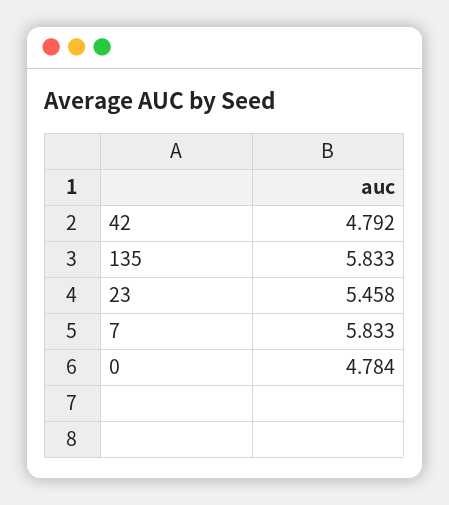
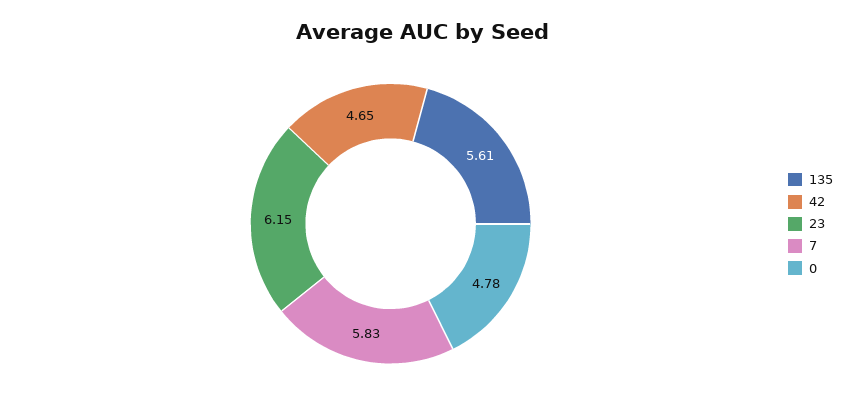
42: 4.792 -> 4.65
135: 5.833 -> 5.61
23: 5.458 -> 6.15

